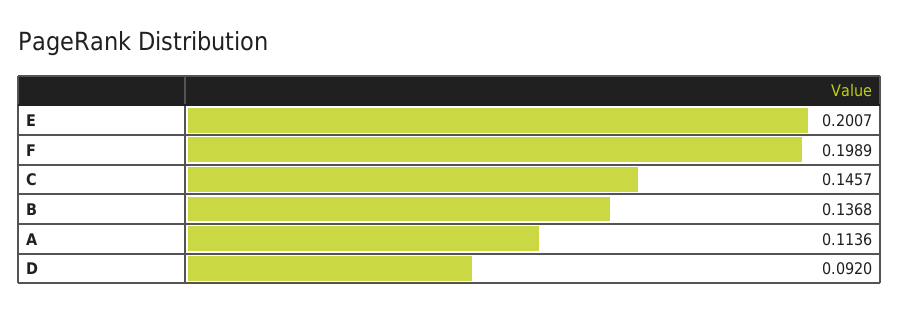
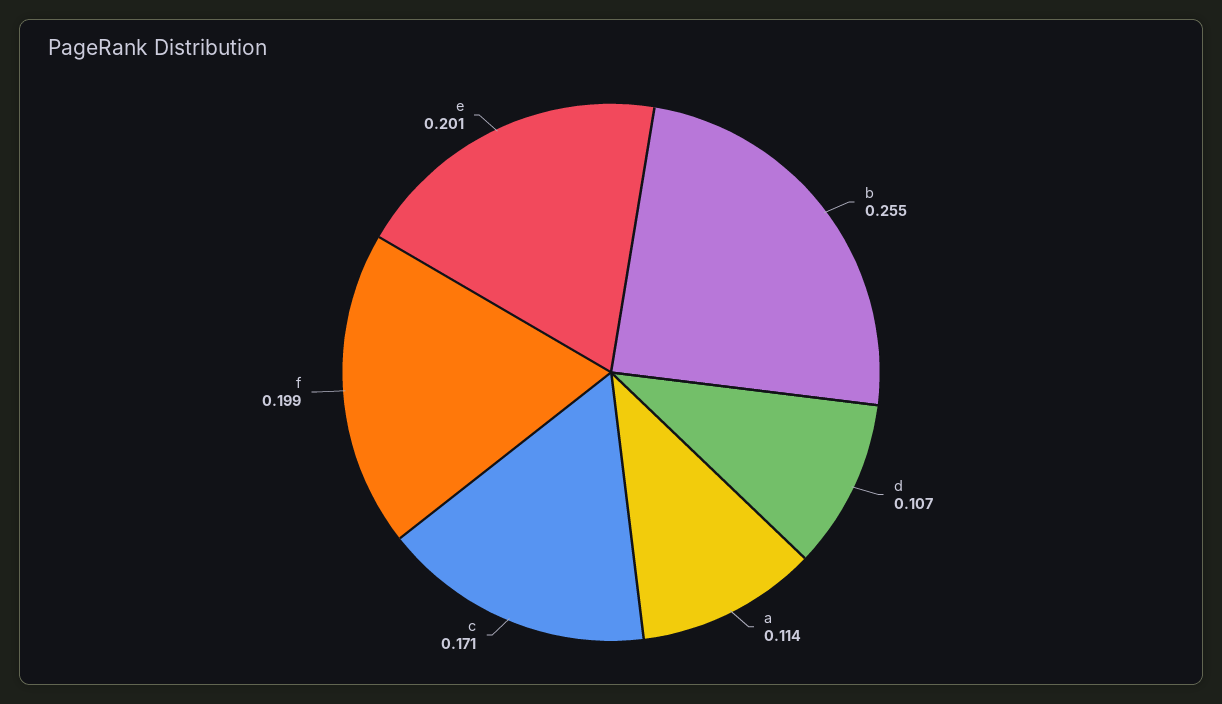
C: 0.1457 -> 0.171
B: 0.1368 -> 0.255
D: 0.092 -> 0.107

